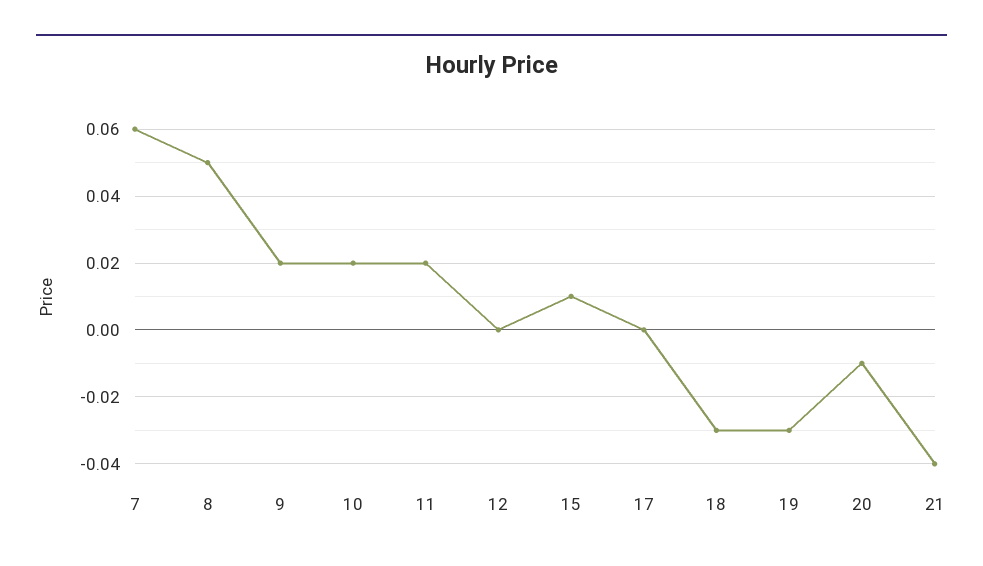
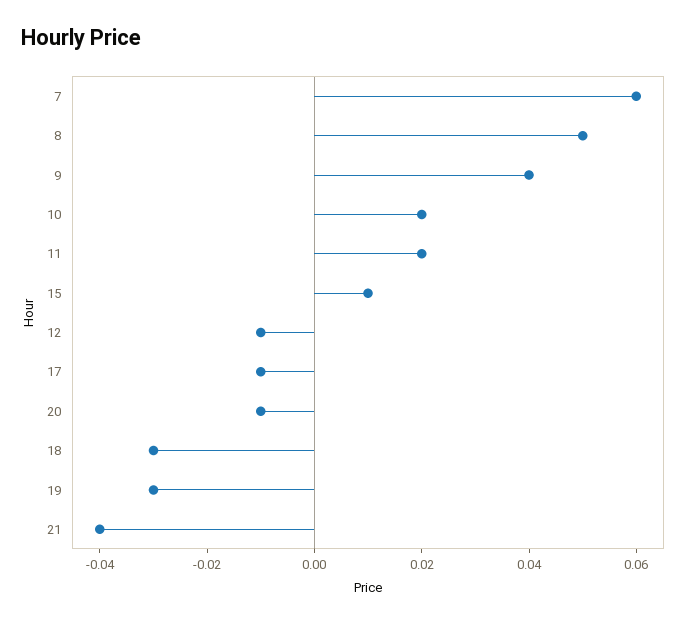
9: 0.02 -> 0.04
12: 0 -> -0.01
17: 0 -> -0.01

